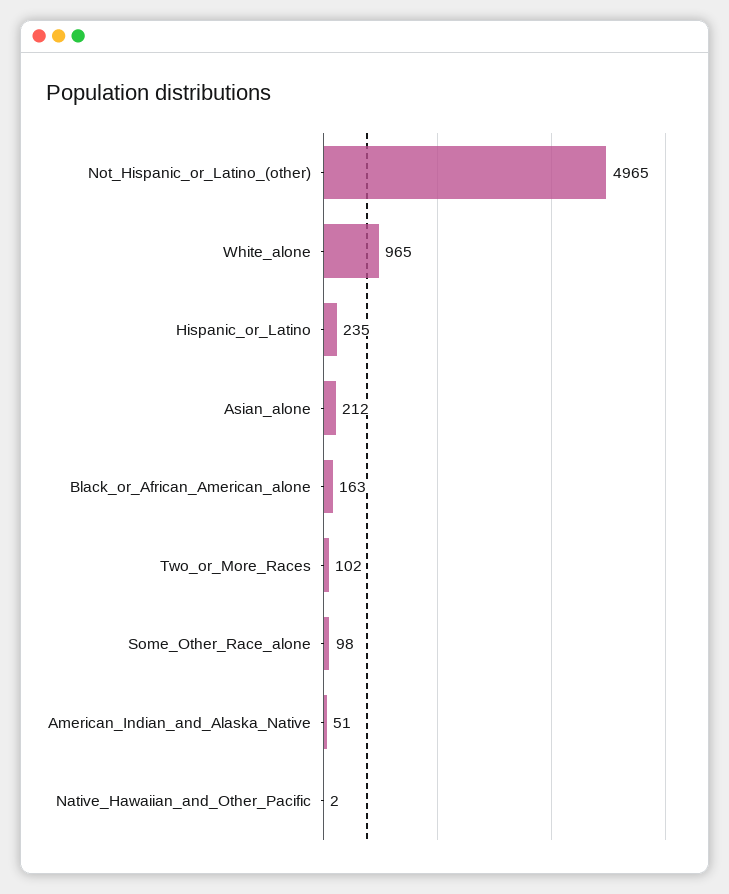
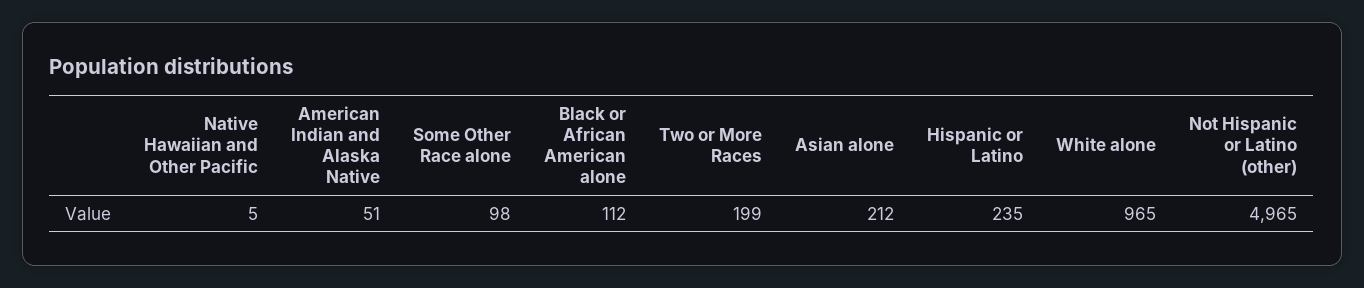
Black_or_African_American_alone: 163 -> 112
Two_or_More_Races: 102 -> 199
Native_Hawaiian_and_Other_Pacific: 2 -> 5

